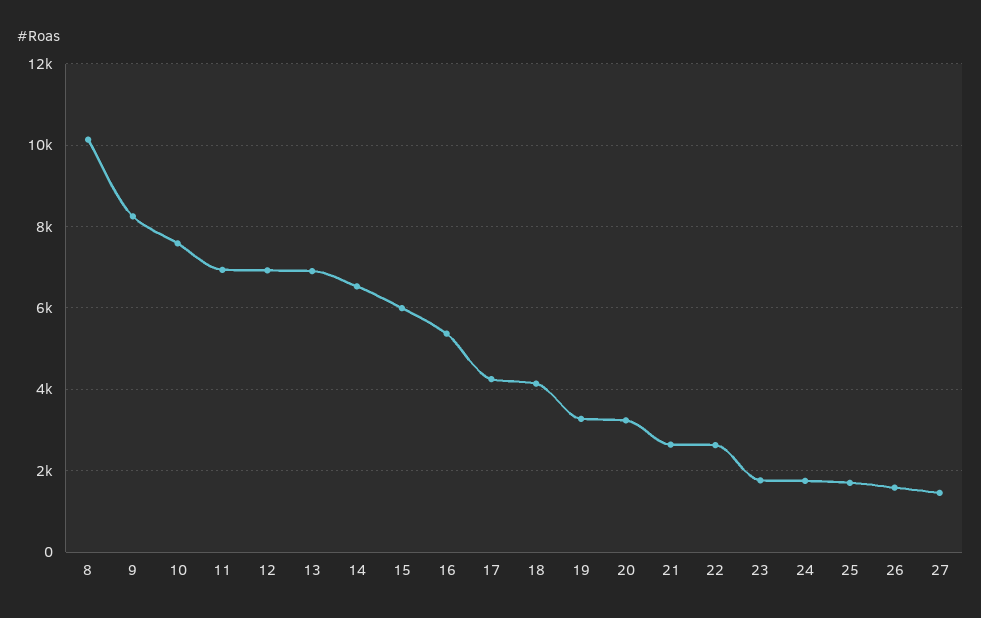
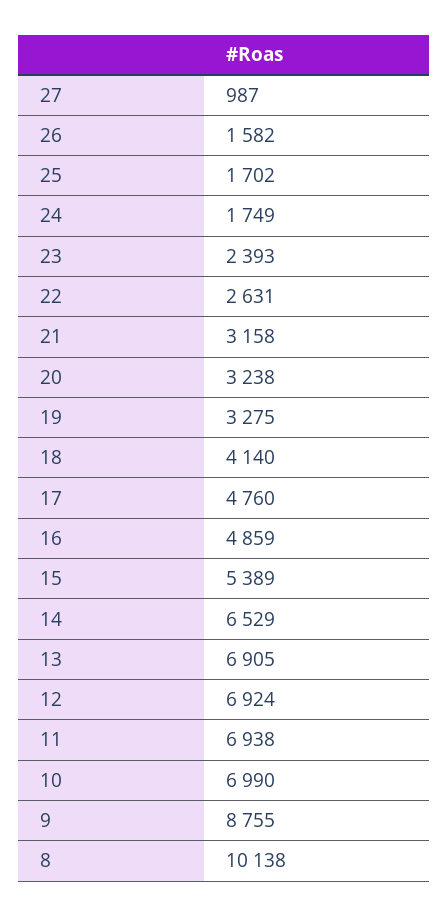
9: 8200 -> 8755
10: 7600 -> 6990
15: 6000 -> 5389
16: 5400 -> 4859
17: 4200 -> 4760
21: 2600 -> 3158
23: 1800 -> 2393
27: 1400 -> 987

